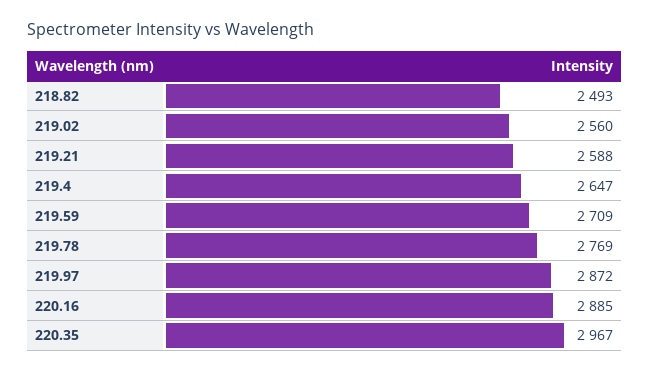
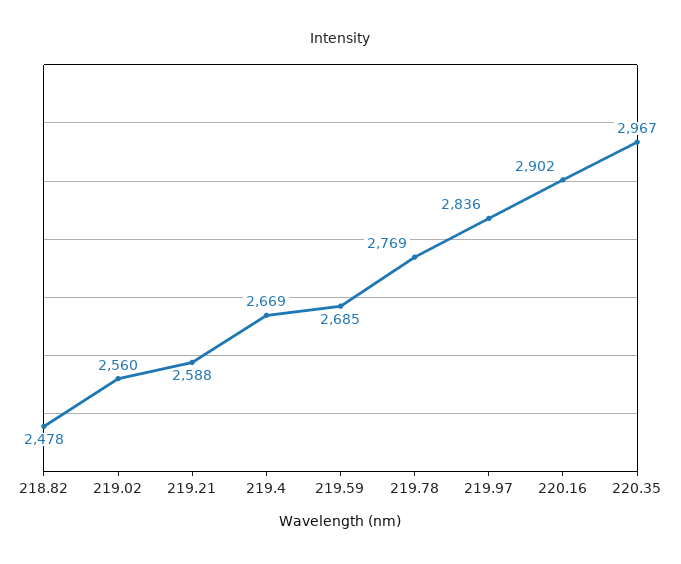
218.82: 2493 -> 2478
219.4: 2647 -> 2669
219.59: 2709 -> 2685
219.97: 2872 -> 2836
220.16: 2885 -> 2902

